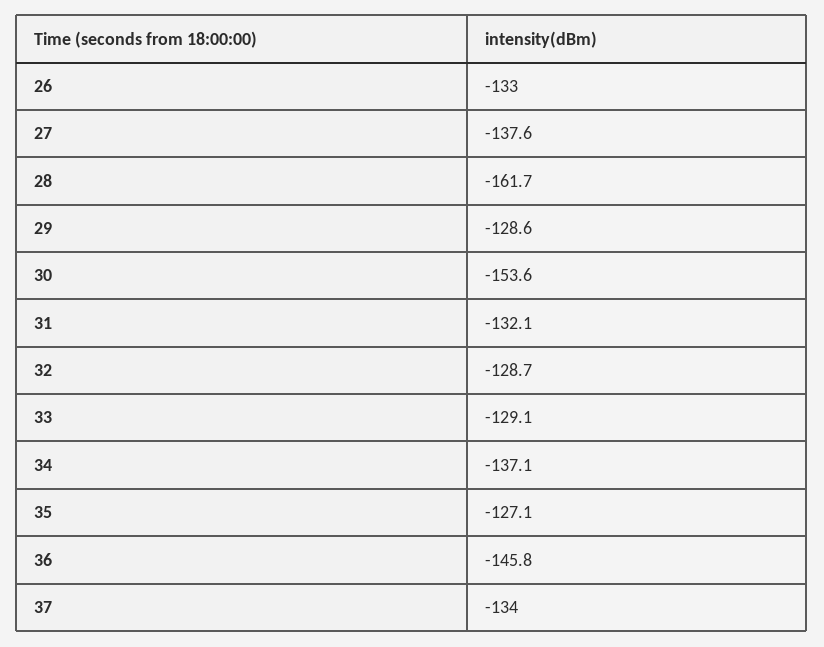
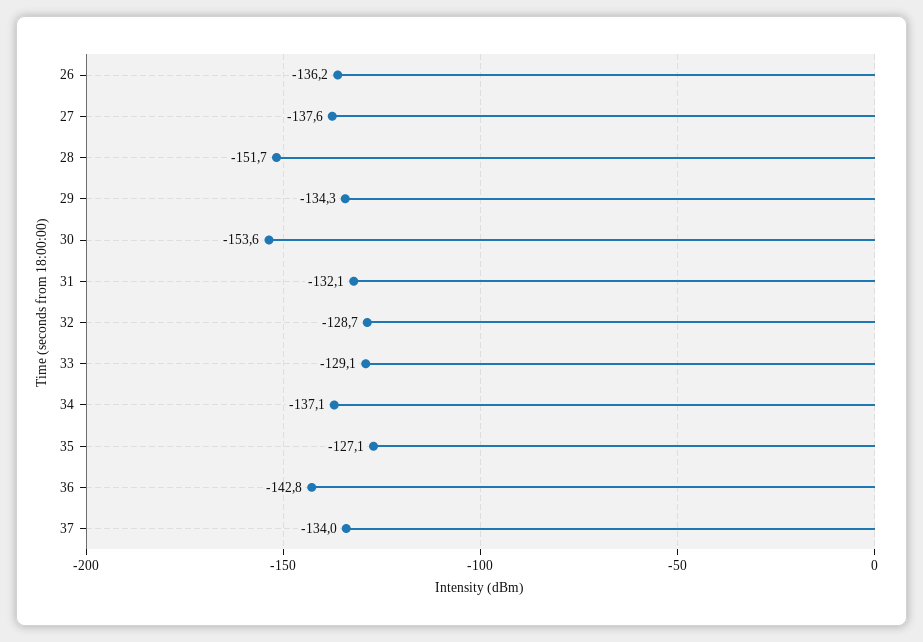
26: -133 -> -136.2
28: -161.7 -> -151.7
29: -128.6 -> -134.3
36: -145.8 -> -142.8

